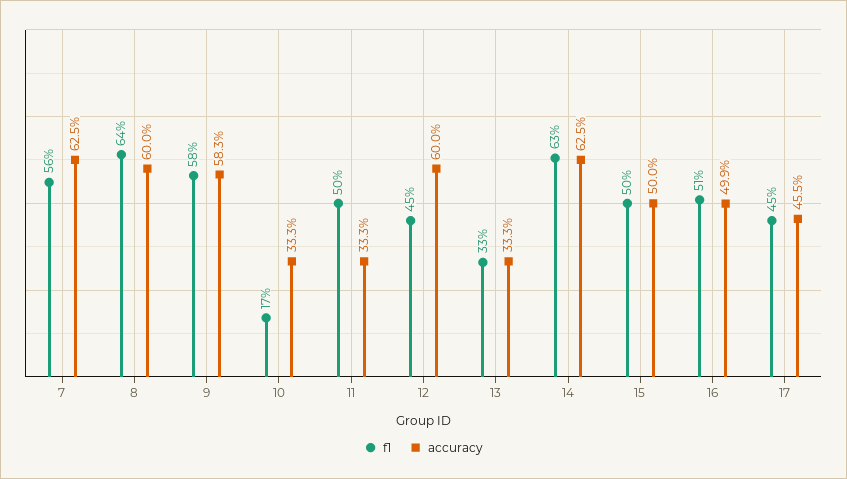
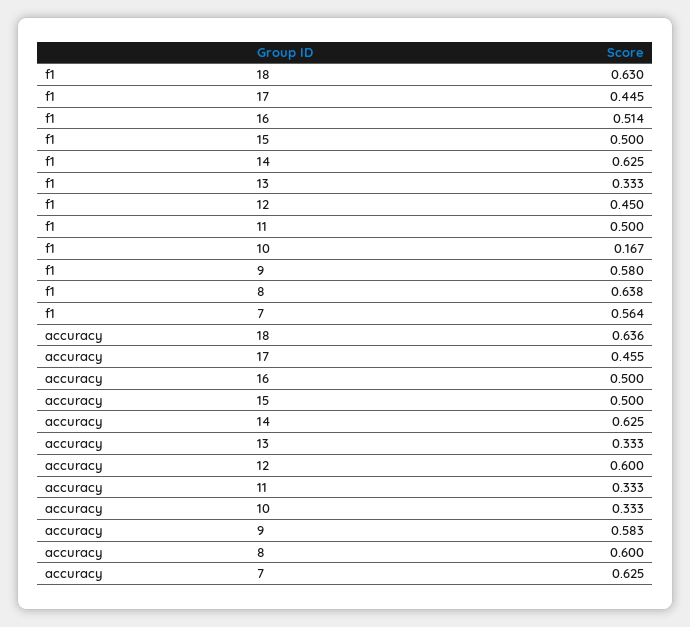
accuracy, 16: 0.499 -> 0.5
f1, 18: none -> 0.63
accuracy, 18: none -> 0.636

